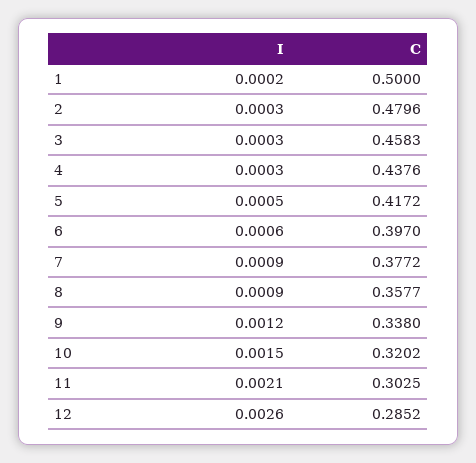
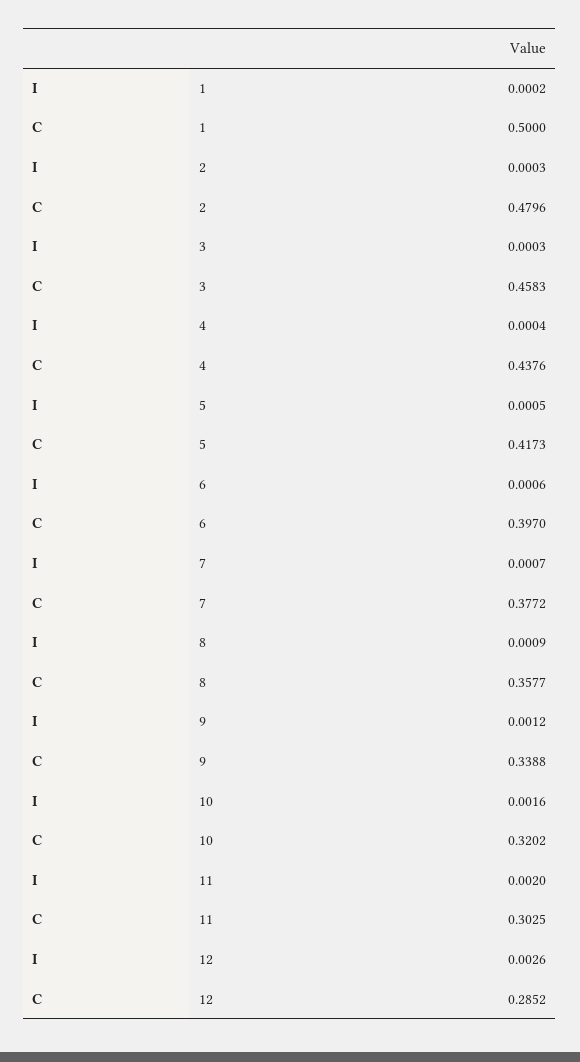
I, 4: 0.0003 -> 0.0004
C, 5: 0.4172 -> 0.4173
I, 7: 0.0009 -> 0.0007
C, 9: 0.338 -> 0.3388
I, 10: 0.0015 -> 0.0016
I, 11: 0.0021 -> 0.002

